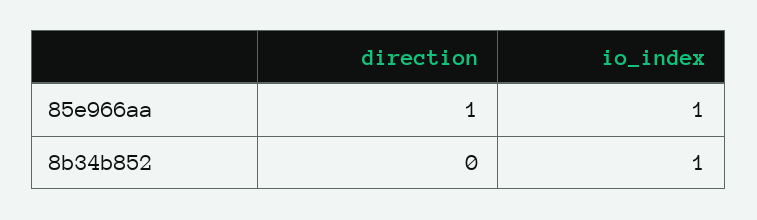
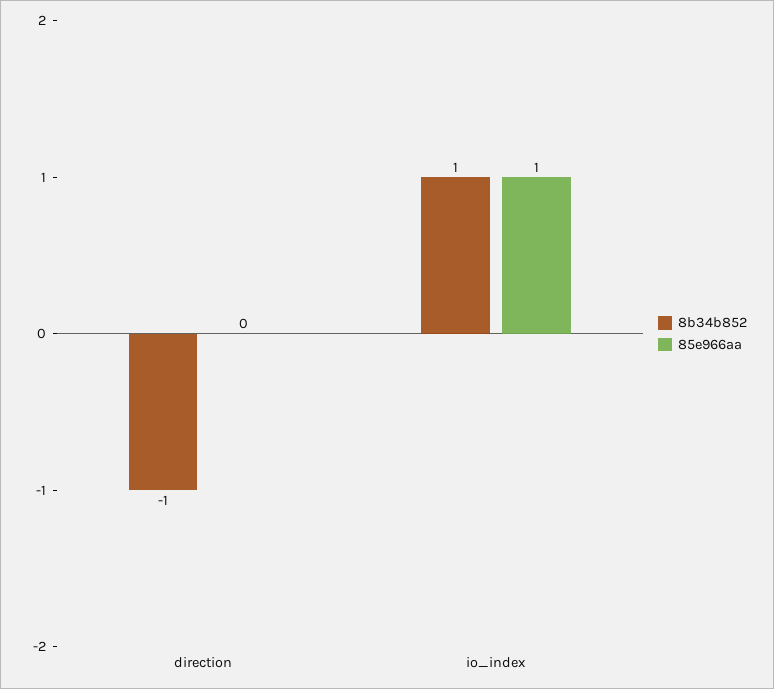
85e966aa, direction: 1 -> 0
8b34b852, direction: 0 -> -1

